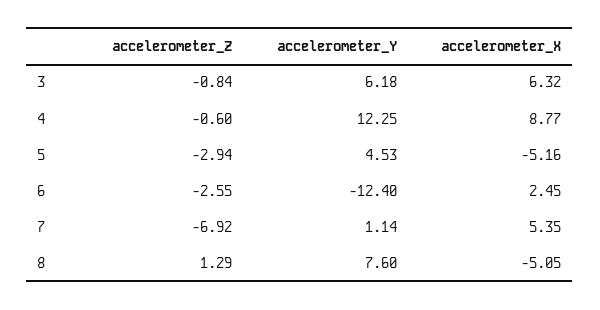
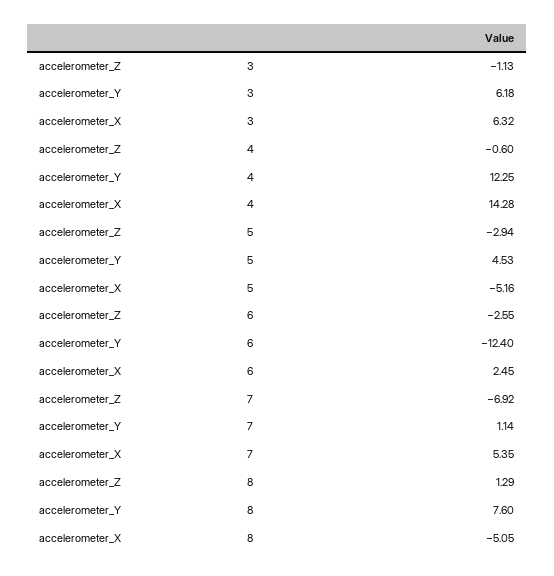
accelerometer_Z, 3: -0.84 -> -1.13
accelerometer_X, 4: 8.77 -> 14.28

